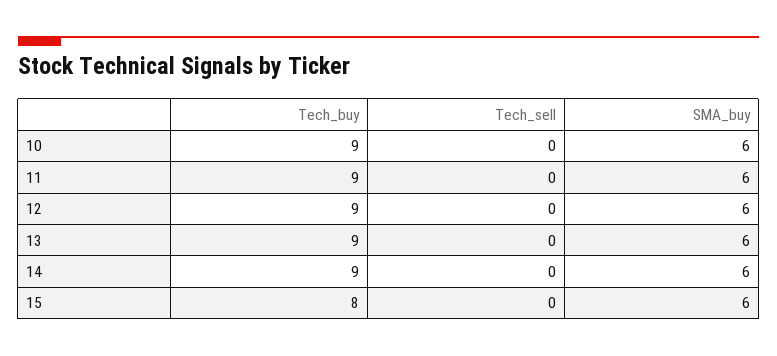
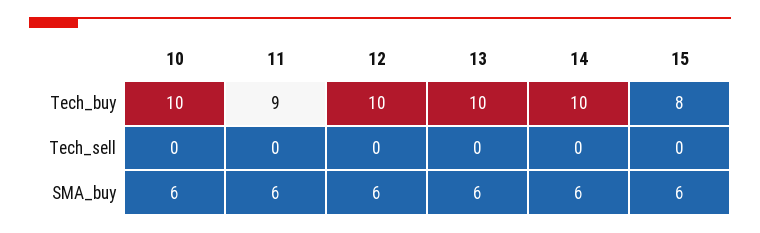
Tech_buy, 10: 9 -> 10
Tech_buy, 12: 9 -> 10
Tech_buy, 13: 9 -> 10
Tech_buy, 14: 9 -> 10

